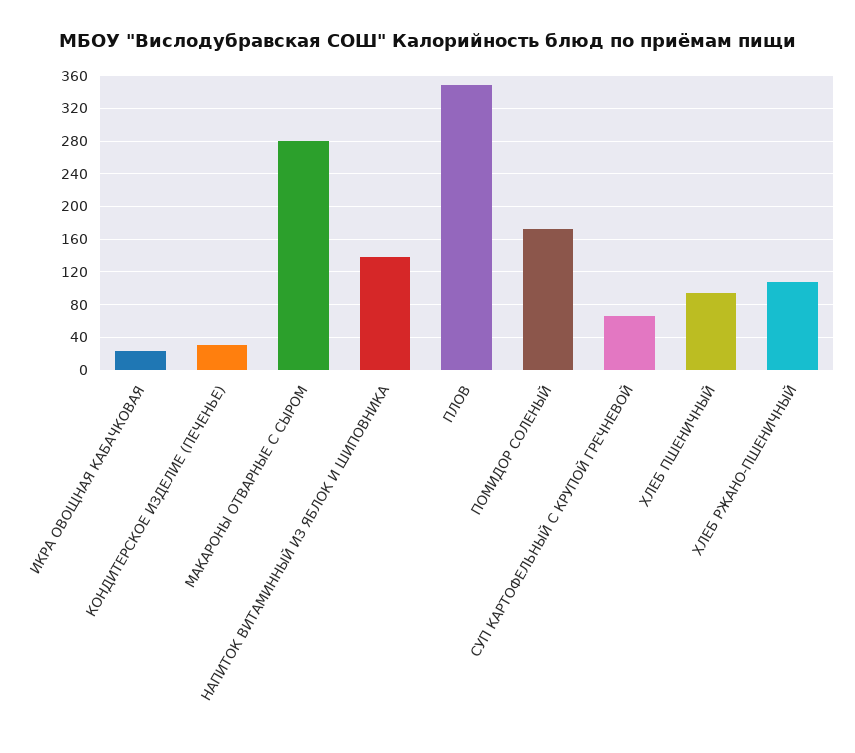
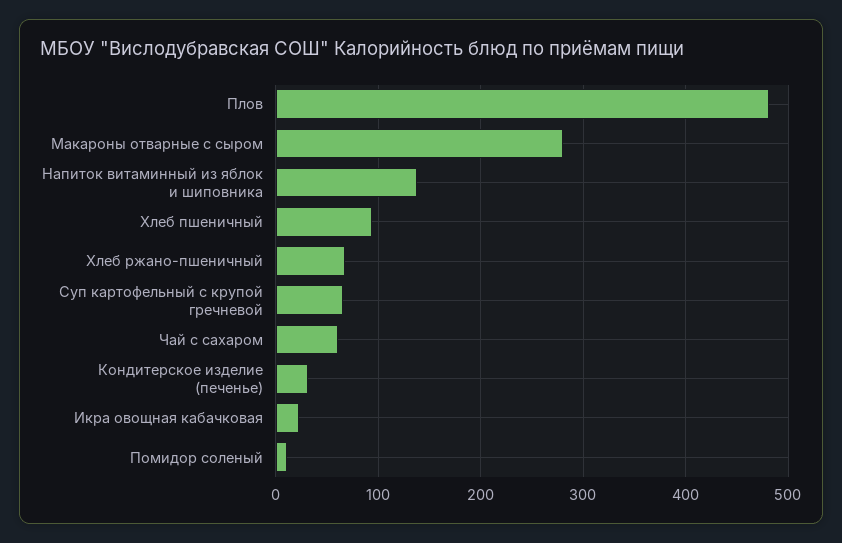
ПЛОВ: 350 -> 480
ПОМИДОР СОЛЕНЫЙ: 170 -> 10
ХЛЕБ РЖАНО-ПШЕНИЧНЫЙ: 110 -> 70
Чай с сахаром: none -> 60

